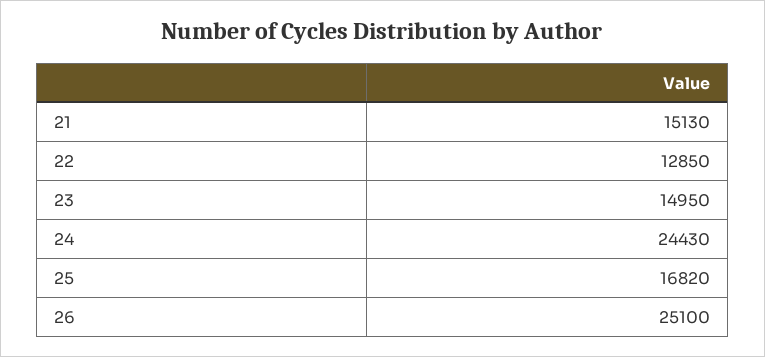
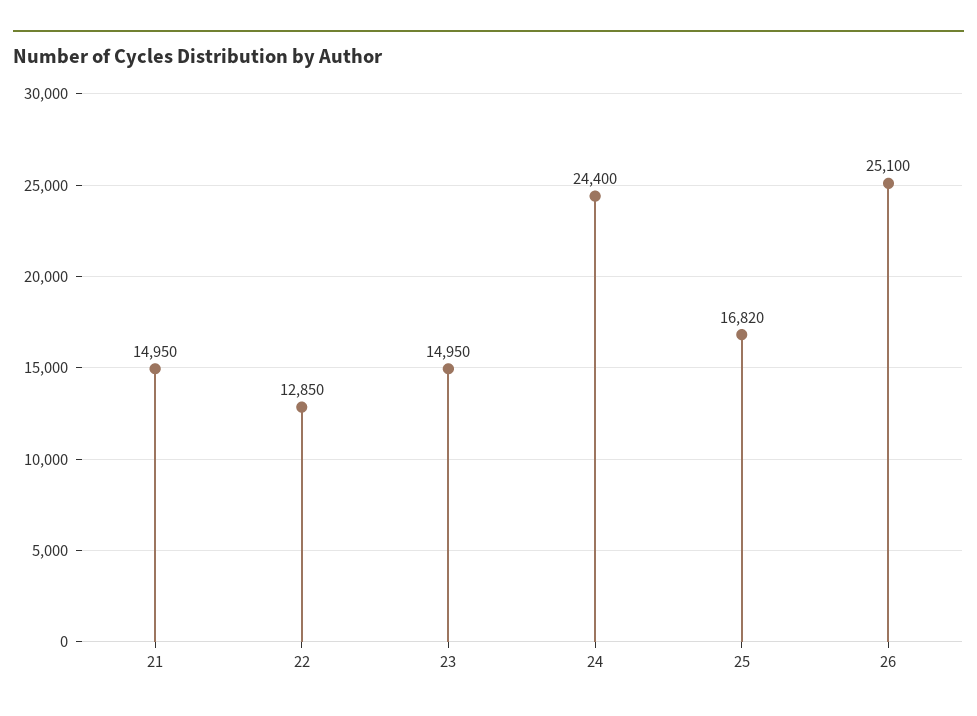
21: 15130 -> 14950
24: 24430 -> 24400

